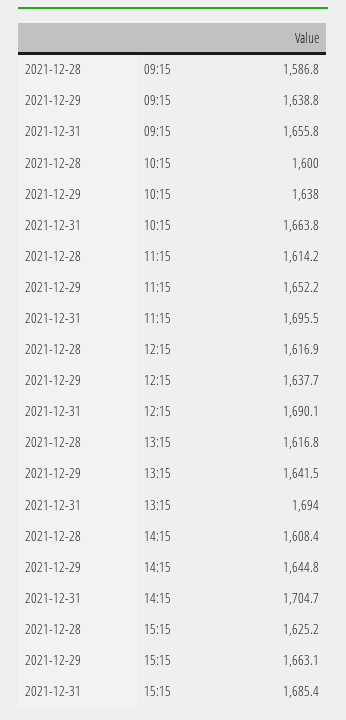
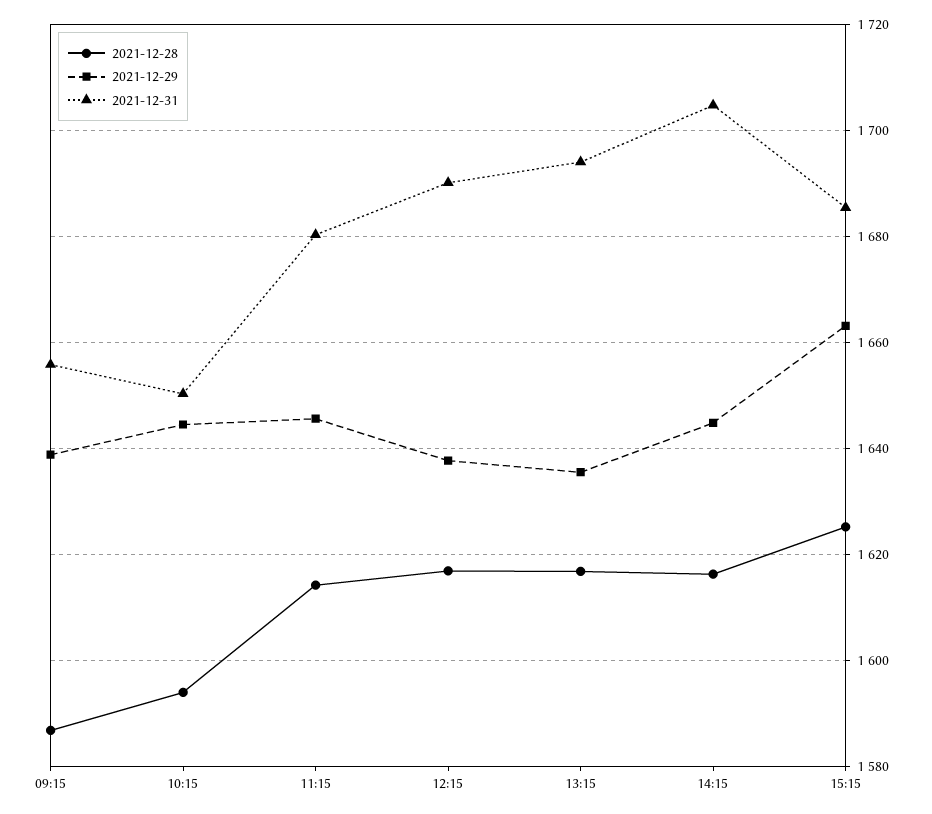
2021-12-28, 10:15: 1600 -> 1594
2021-12-29, 10:15: 1638 -> 1644
2021-12-31, 10:15: 1663.8 -> 1650
2021-12-29, 11:15: 1652.2 -> 1646
2021-12-31, 11:15: 1695.5 -> 1680
2021-12-29, 13:15: 1641.5 -> 1636
2021-12-28, 14:15: 1608.4 -> 1616

